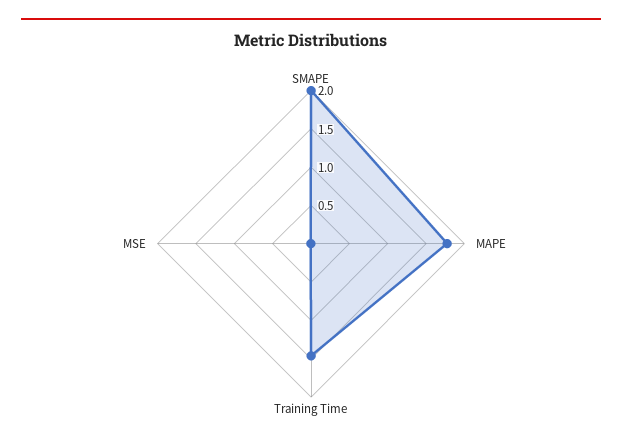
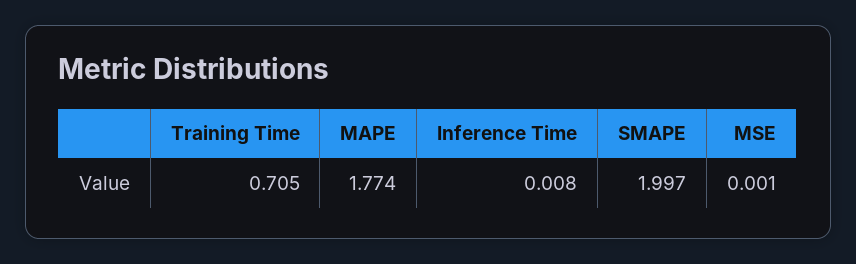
Training Time: 1.5 -> 0.705
Inference Time: none -> 0.008

